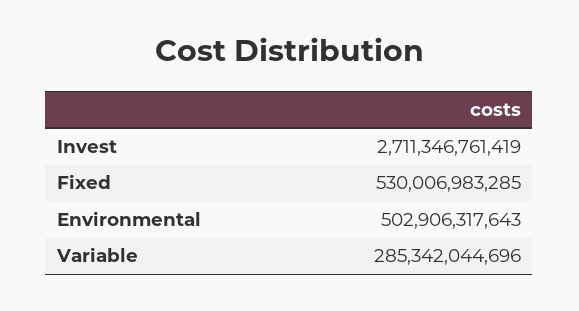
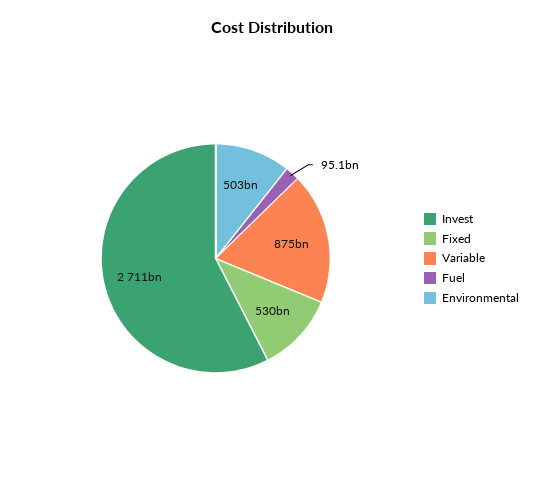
Variable: 285342044696 -> 875000000000
Fuel: none -> 95100000000

